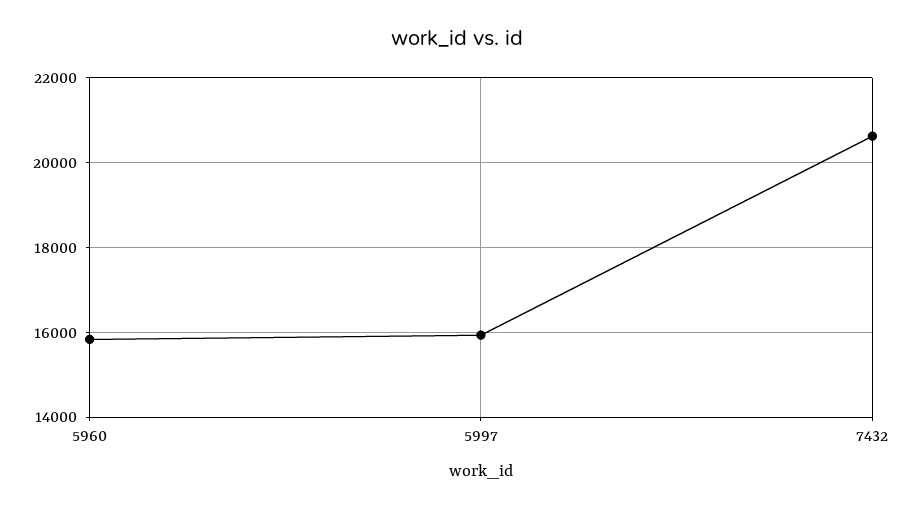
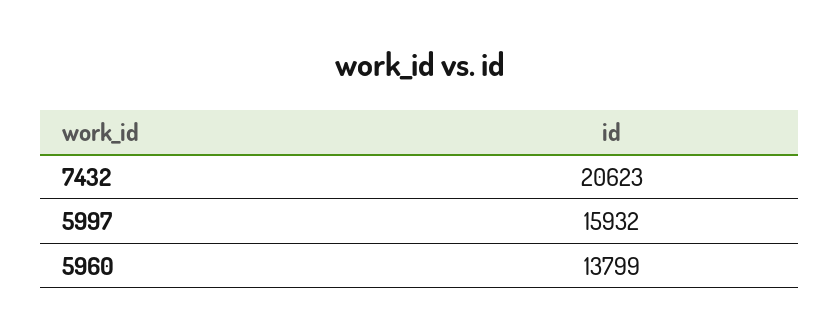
5960: 15800 -> 13799

